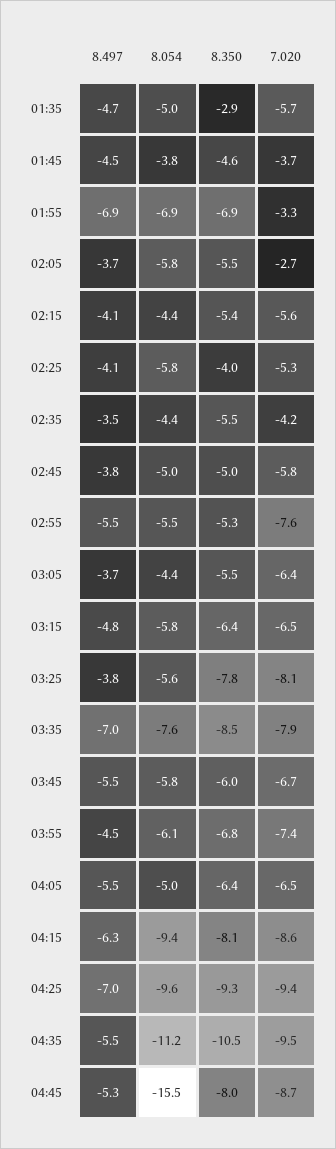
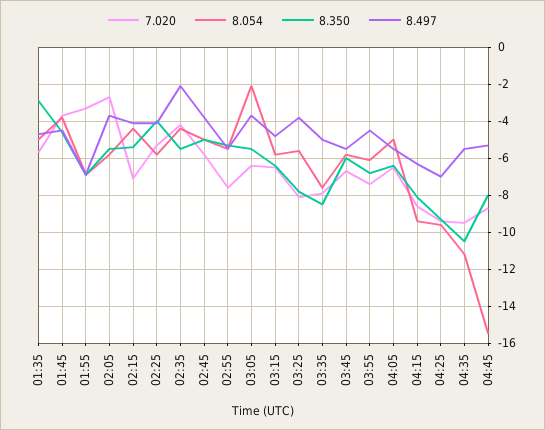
7.020, 02:15: -5.6 -> -7
8.497, 02:35: -3.5 -> -2
8.054, 03:05: -4.4 -> -2
8.497, 03:35: -7 -> -5

